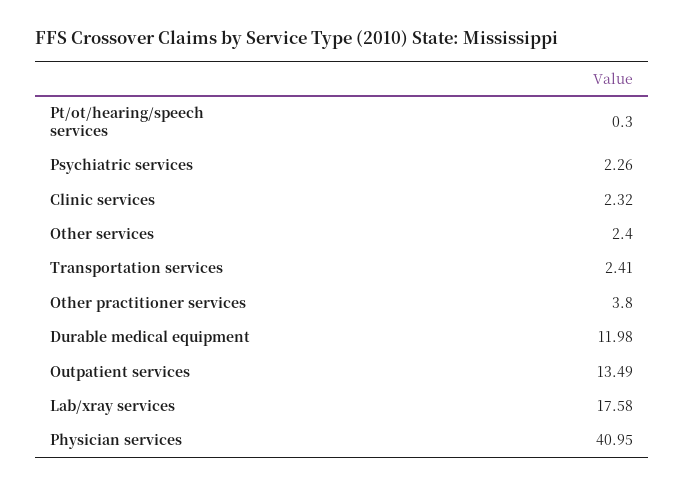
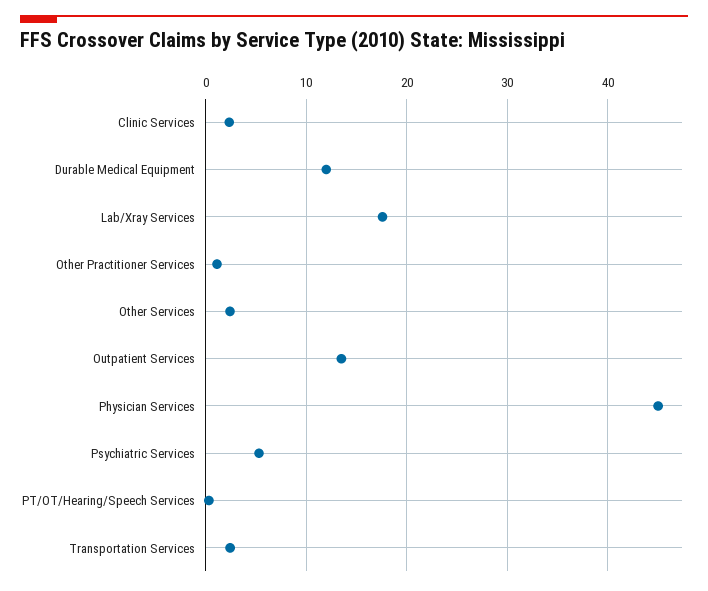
Psychiatric services: 2.26 -> 5
Other practitioner services: 3.8 -> 1
Physician services: 40.95 -> 45

